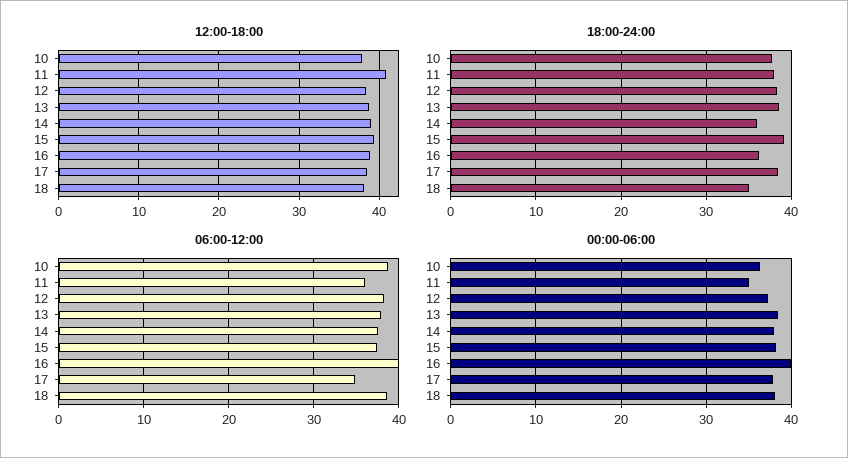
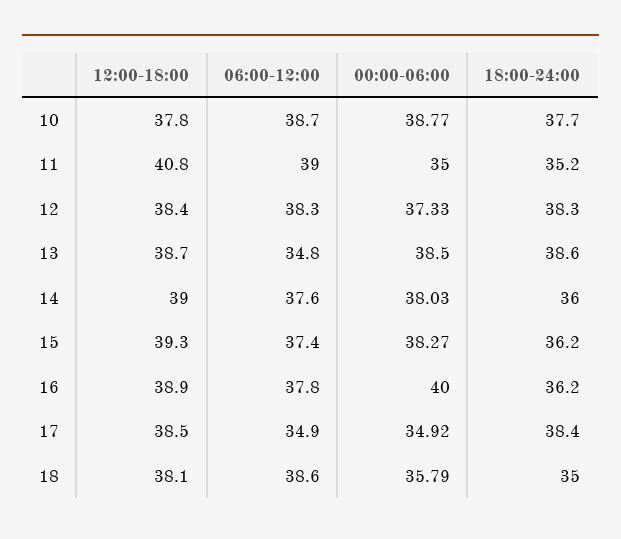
18:00-24:00, 11: 38 -> 35.2
18:00-24:00, 15: 39 -> 36.2
06:00-12:00, 11: 36 -> 39
06:00-12:00, 13: 38 -> 34.8
06:00-12:00, 16: 40 -> 37.8
00:00-06:00, 10: 36 -> 38.77
00:00-06:00, 17: 38 -> 34.92
00:00-06:00, 18: 38 -> 35.79

